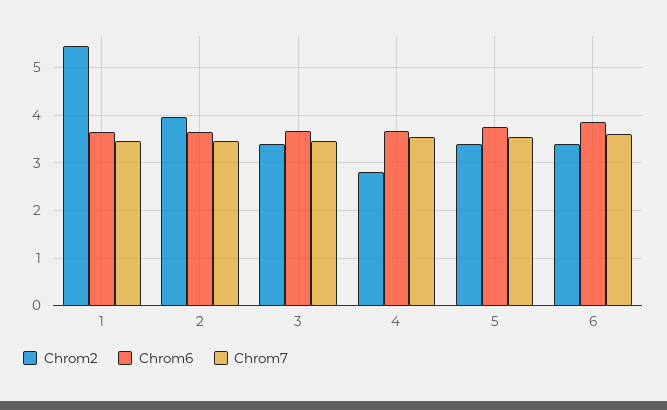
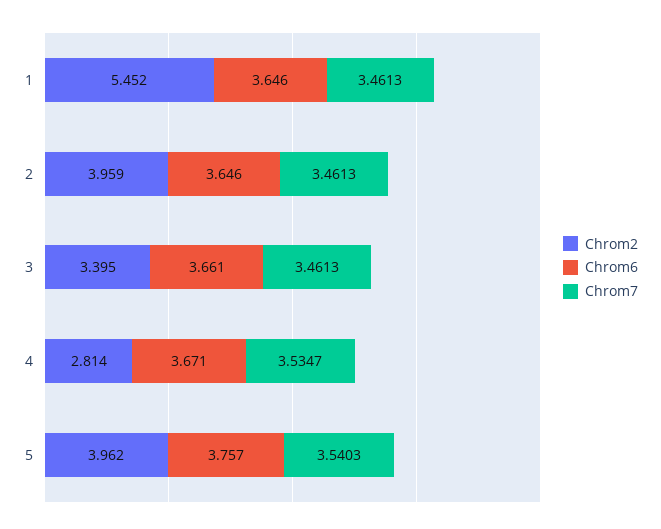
Chrom2, 5: 3.4 -> 3.962
Chrom2, 6: 3.4 -> none
Chrom6, 6: 3.8 -> none
Chrom7, 6: 3.6 -> none

